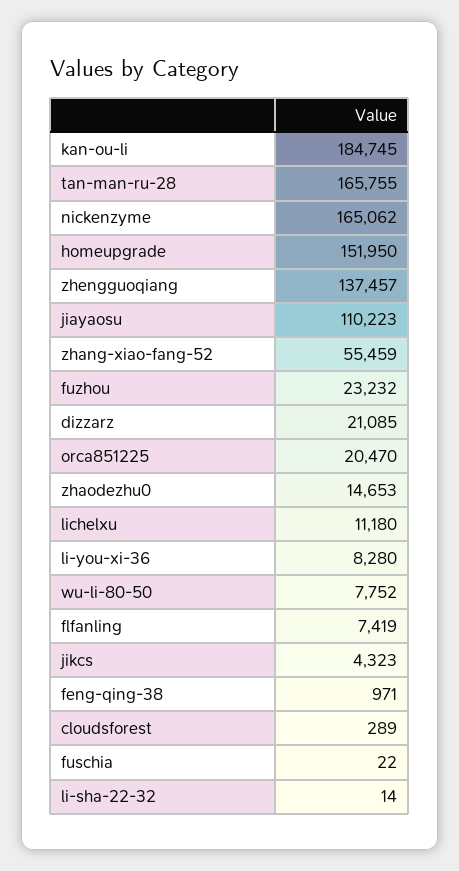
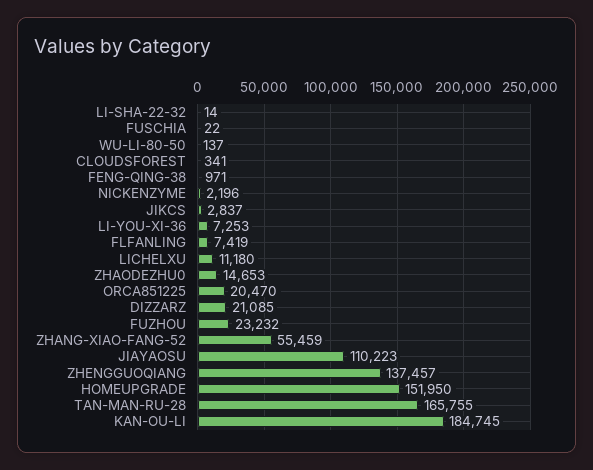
nickenzyme: 165062 -> 2196
li-you-xi-36: 8280 -> 7253
wu-li-80-50: 7752 -> 137
jikcs: 4323 -> 2837
cloudsforest: 289 -> 341

